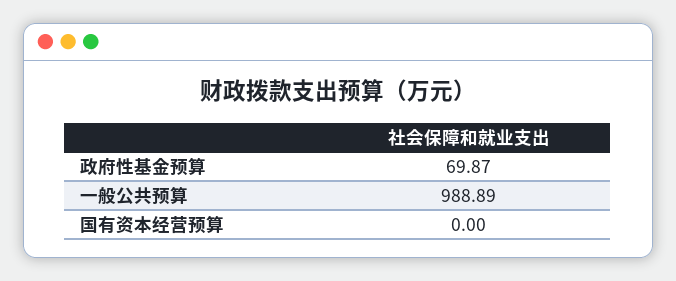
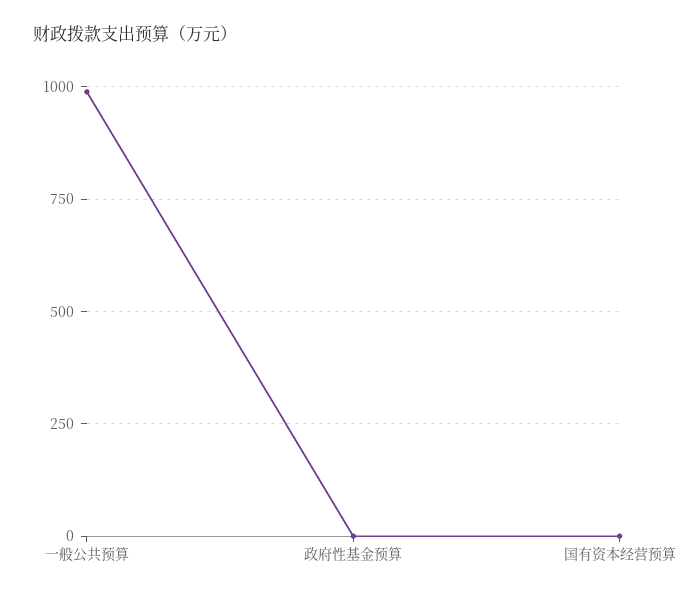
政府性基金预算: 69.87 -> 0

